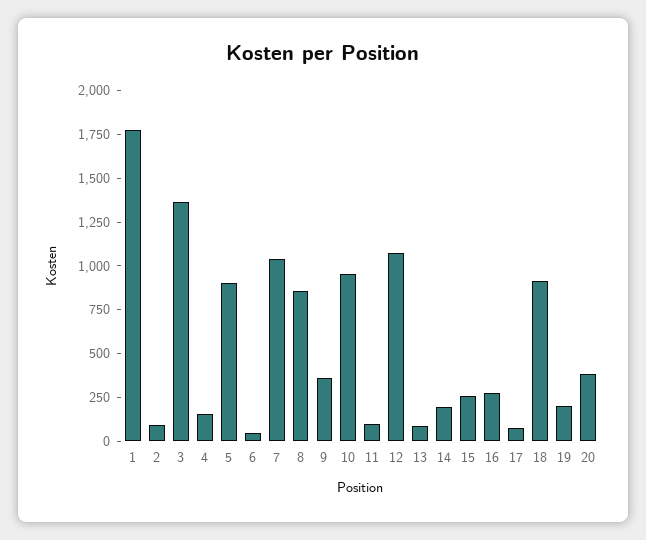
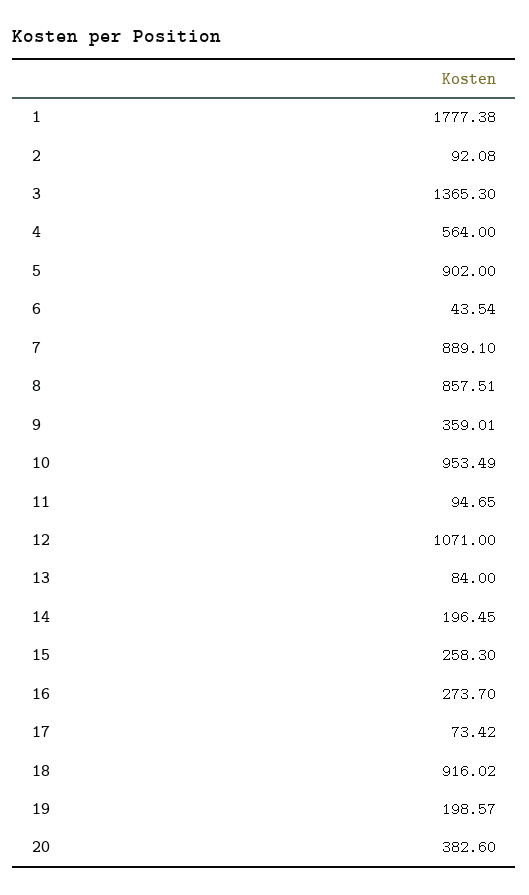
4: 150 -> 564
7: 1050 -> 889.1

